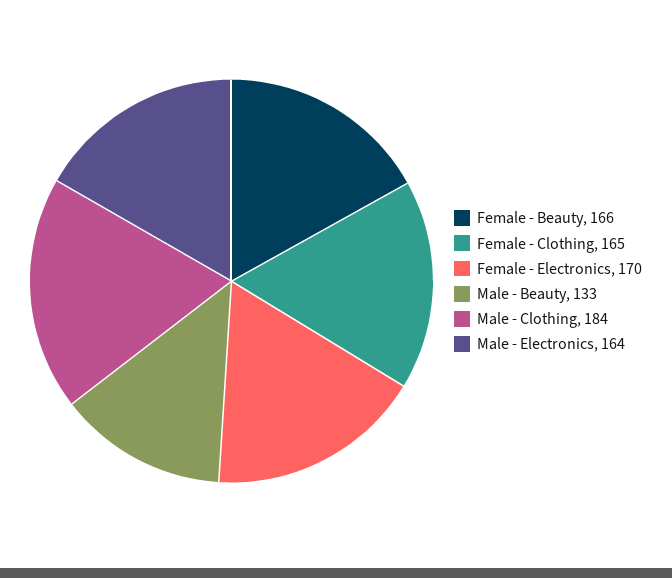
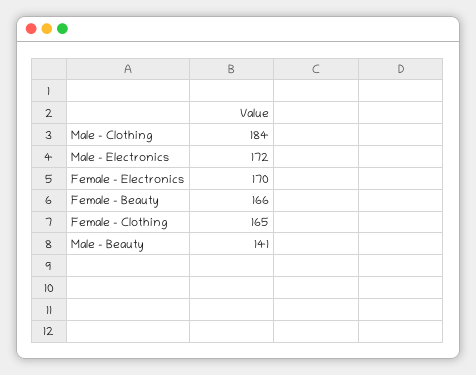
Male - Beauty: 133 -> 141
Male - Electronics: 164 -> 172

